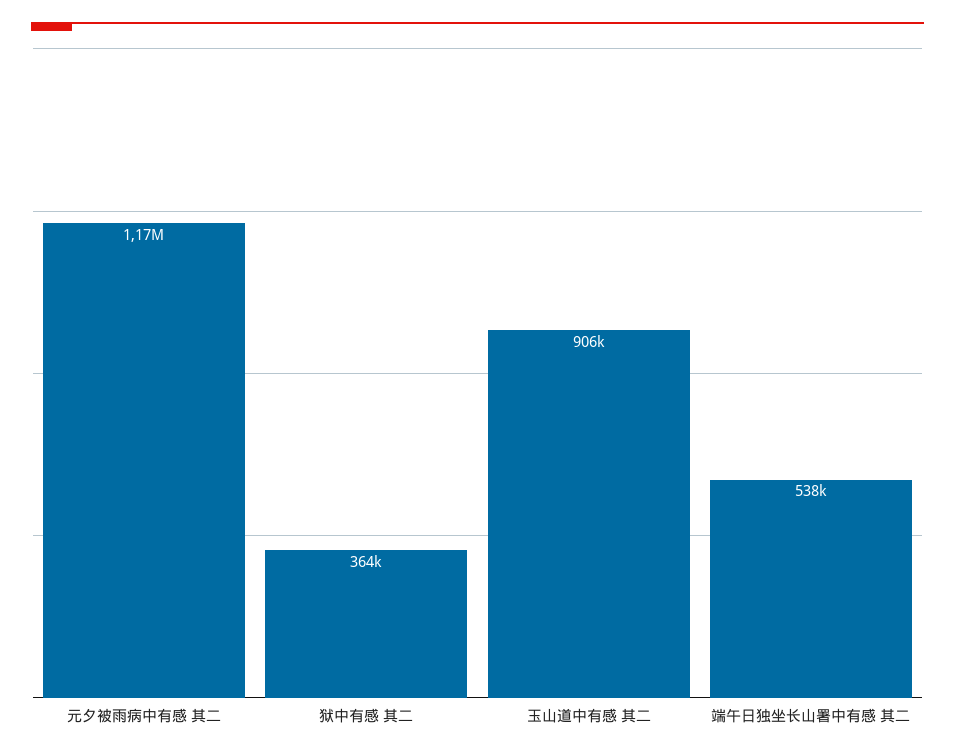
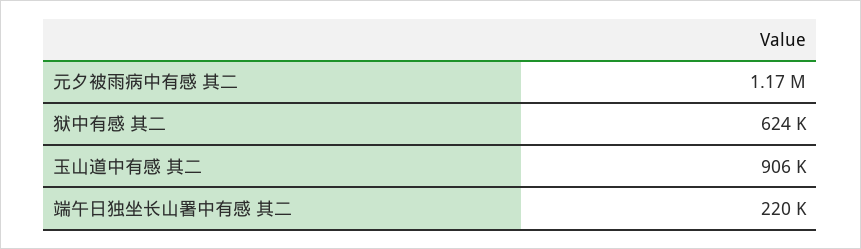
狱中有感 其二: 364000 -> 624000
端午日独坐长山署中有感 其二: 538000 -> 220000

